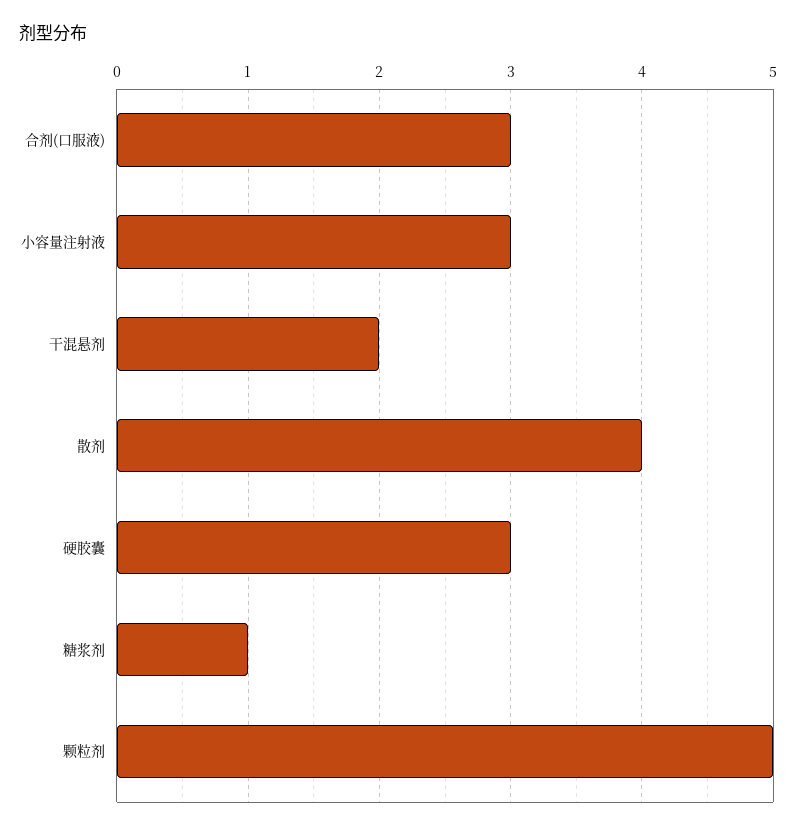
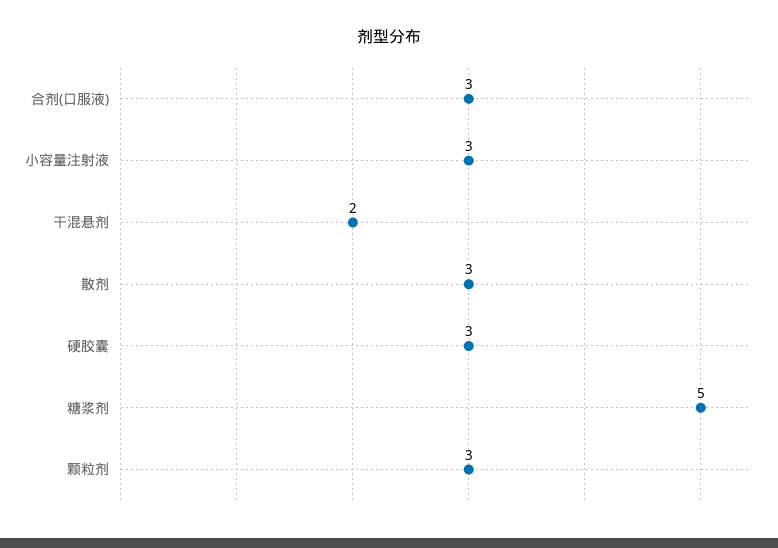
散剂: 4 -> 3
糖浆剂: 1 -> 5
颗粒剂: 5 -> 3

